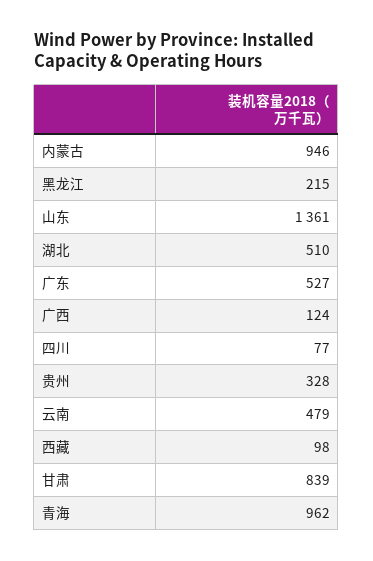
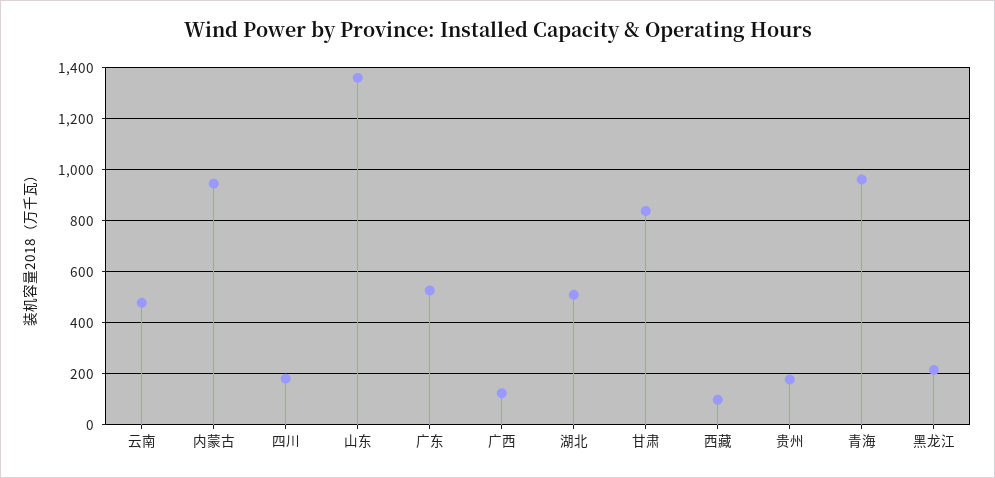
四川: 77 -> 175
贵州: 328 -> 175

